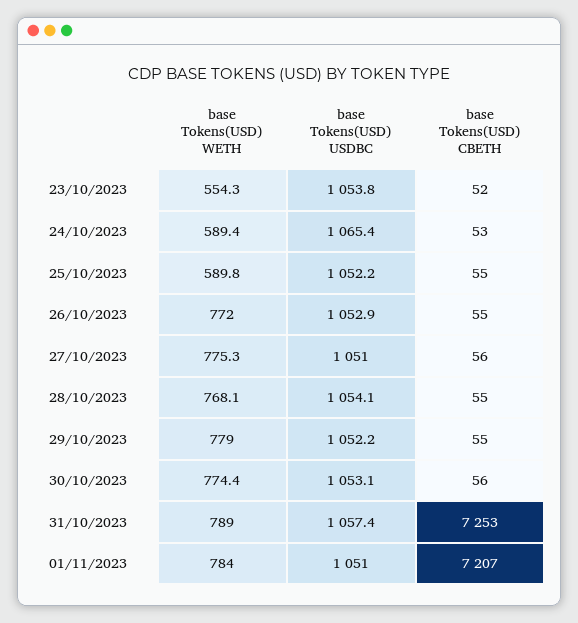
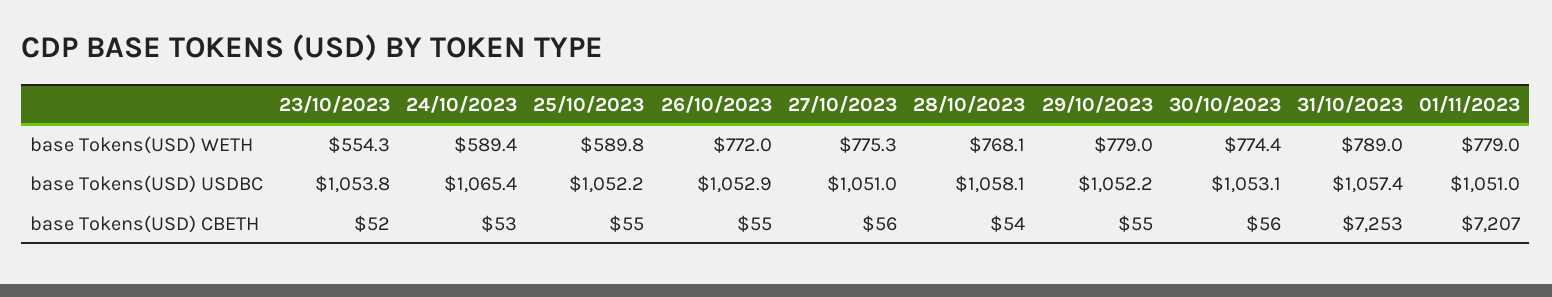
base Tokens(USD) USDBC, 28/10/2023: 1054.1 -> 1058.1
base Tokens(USD) CBETH, 28/10/2023: 55 -> 54
base Tokens(USD) WETH, 01/11/2023: 784 -> 779

